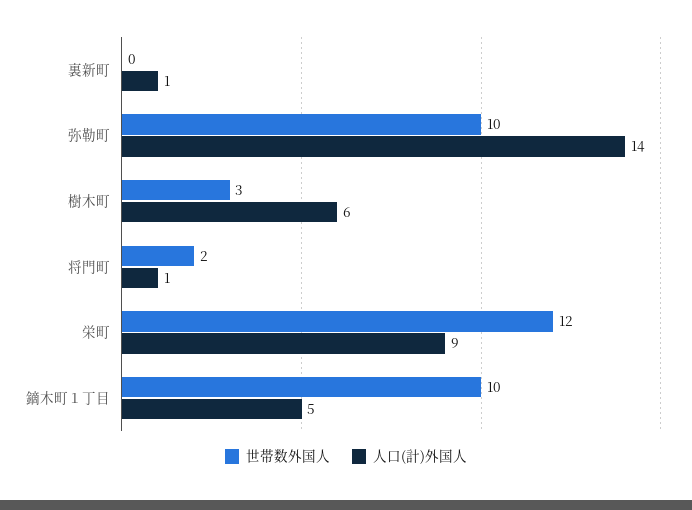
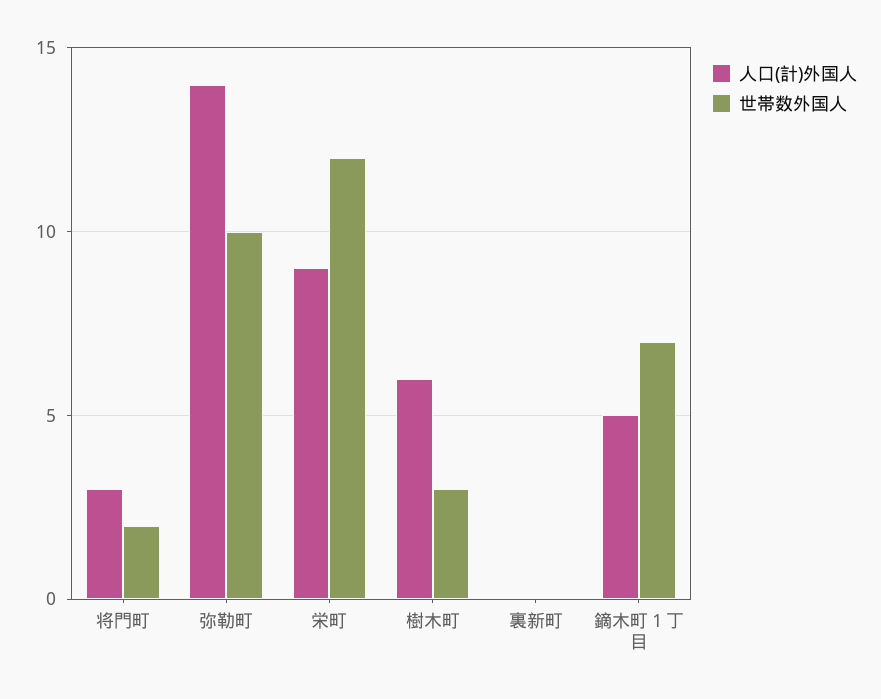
人口(計)外国人, 裏新町: 1 -> 0
人口(計)外国人, 将門町: 1 -> 3
世帯数外国人, 鏑木町１丁目: 10 -> 7

